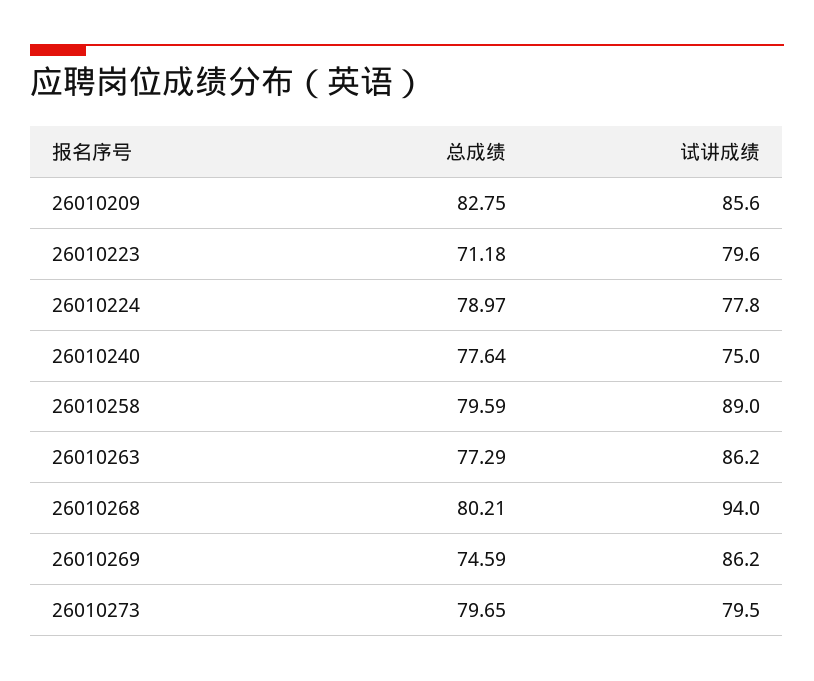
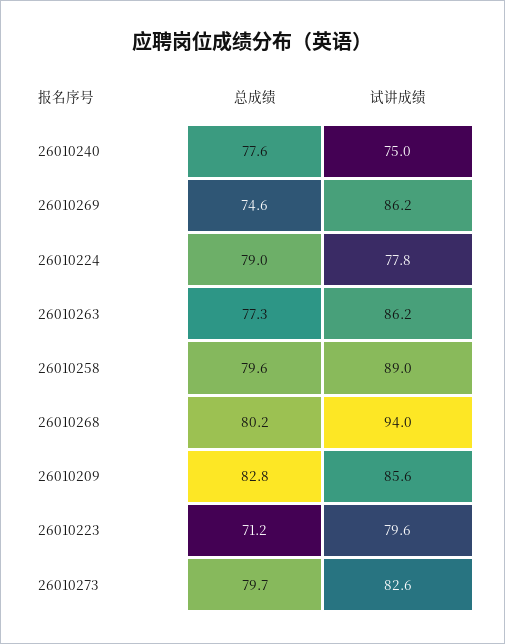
试讲成绩, 26010273: 79.5 -> 82.6

